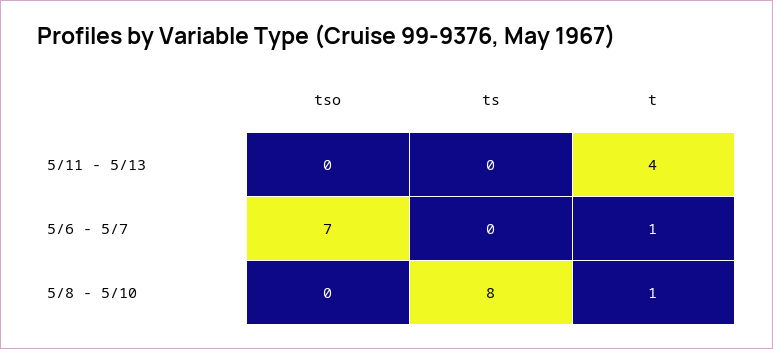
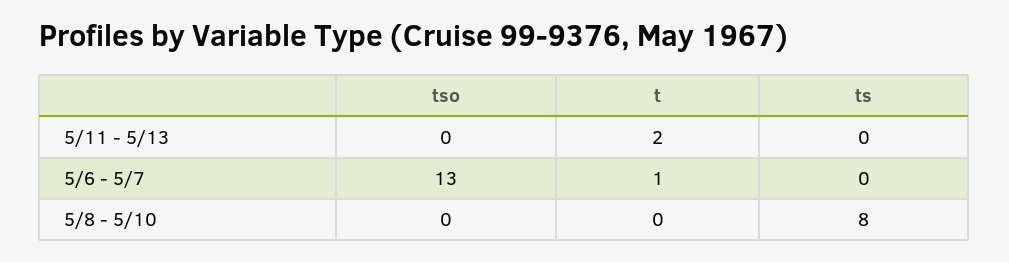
t, 5/11 - 5/13: 4 -> 2
tso, 5/6 - 5/7: 7 -> 13
t, 5/8 - 5/10: 1 -> 0

